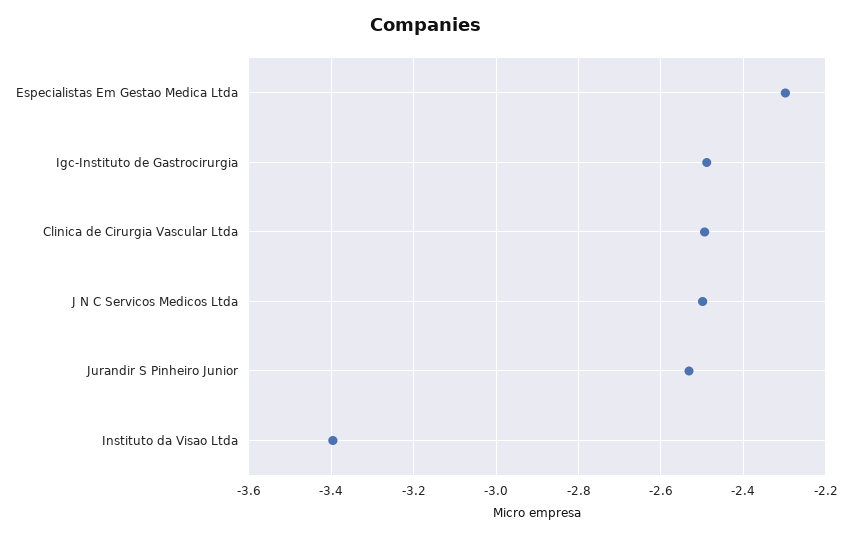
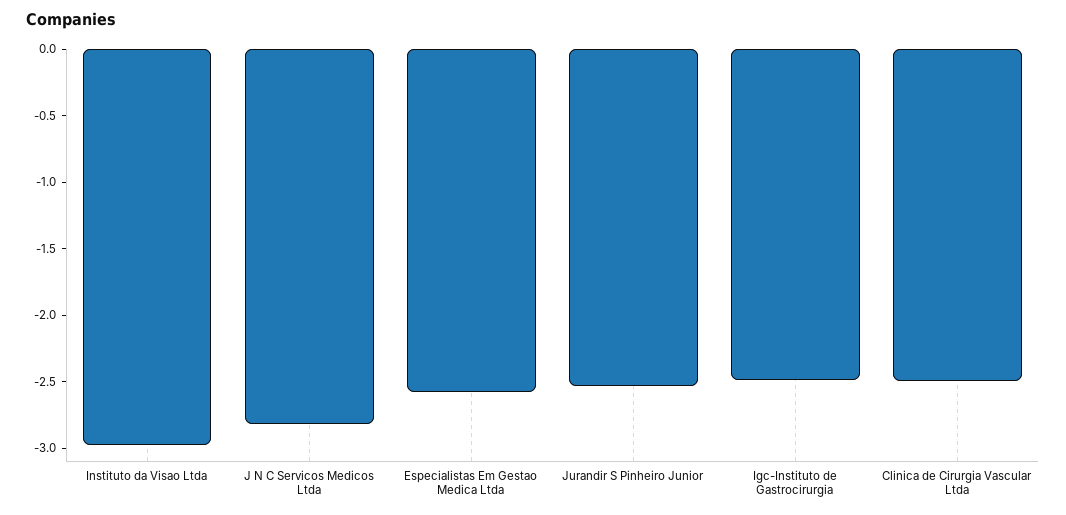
Especialistas Em Gestao Medica Ltda: -2.3 -> -2.6
J N C Servicos Medicos Ltda: -2.5 -> -2.8
Instituto da Visao Ltda: -3.4 -> -3

